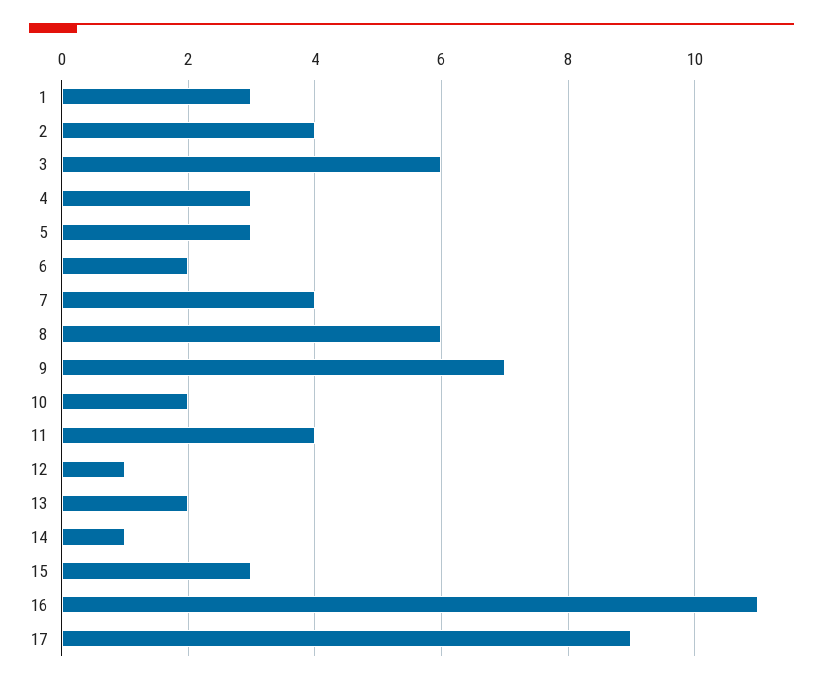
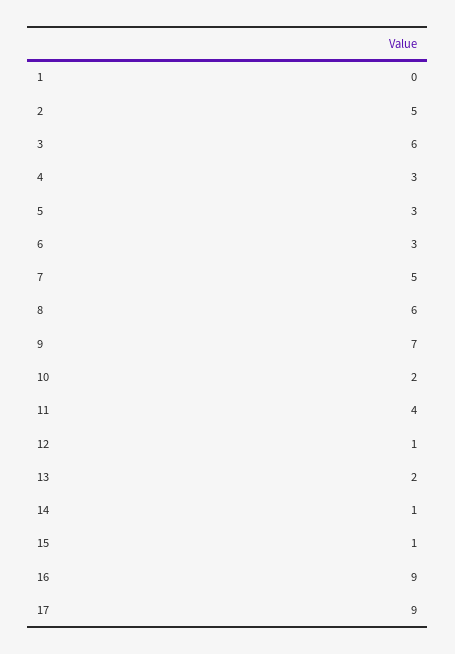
1: 3 -> 0
2: 4 -> 5
6: 2 -> 3
7: 4 -> 5
15: 3 -> 1
16: 11 -> 9

